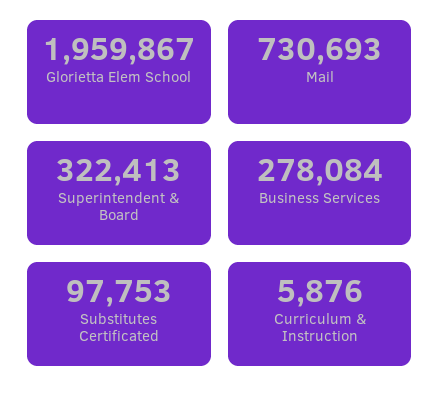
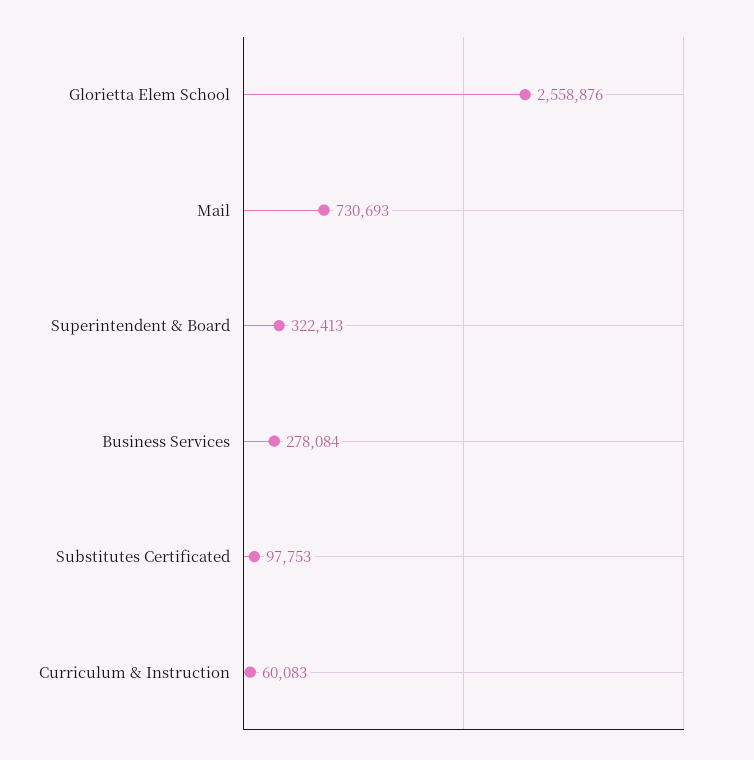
Glorietta Elem School: 1959867 -> 2558876
Curriculum & Instruction: 5876 -> 60083

